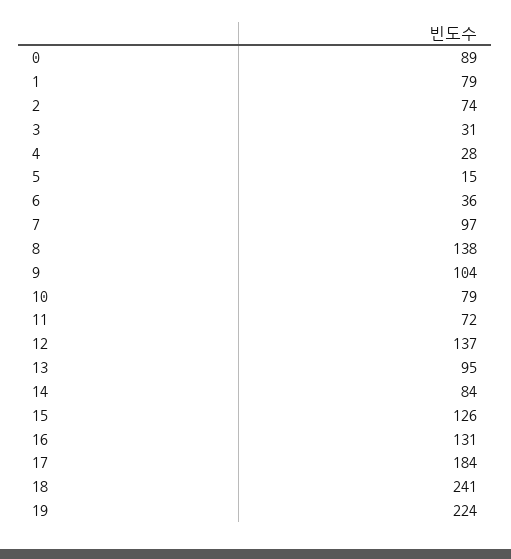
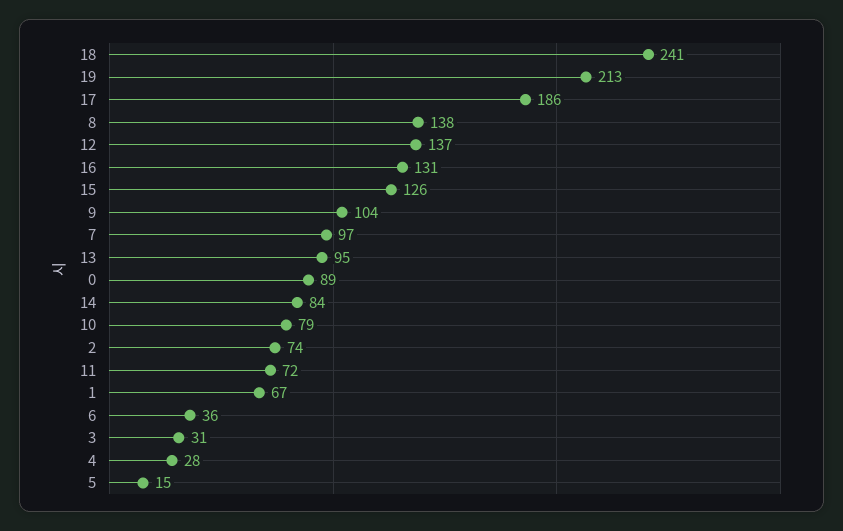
1: 79 -> 67
17: 184 -> 186
19: 224 -> 213

